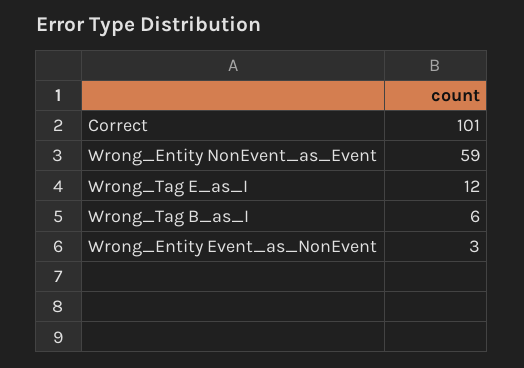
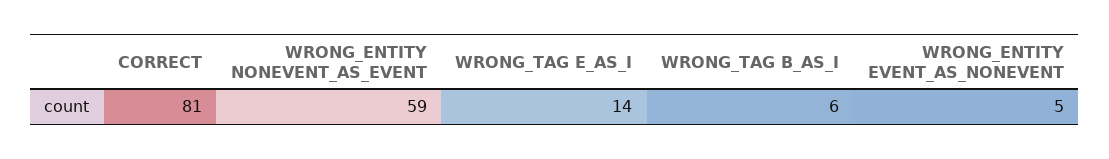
Correct: 101 -> 81
Wrong_Tag E_as_I: 12 -> 14
Wrong_Entity Event_as_NonEvent: 3 -> 5

